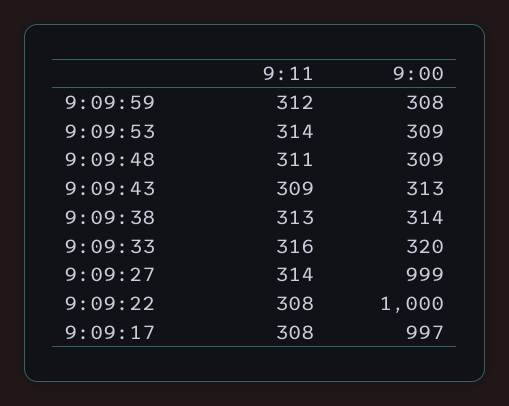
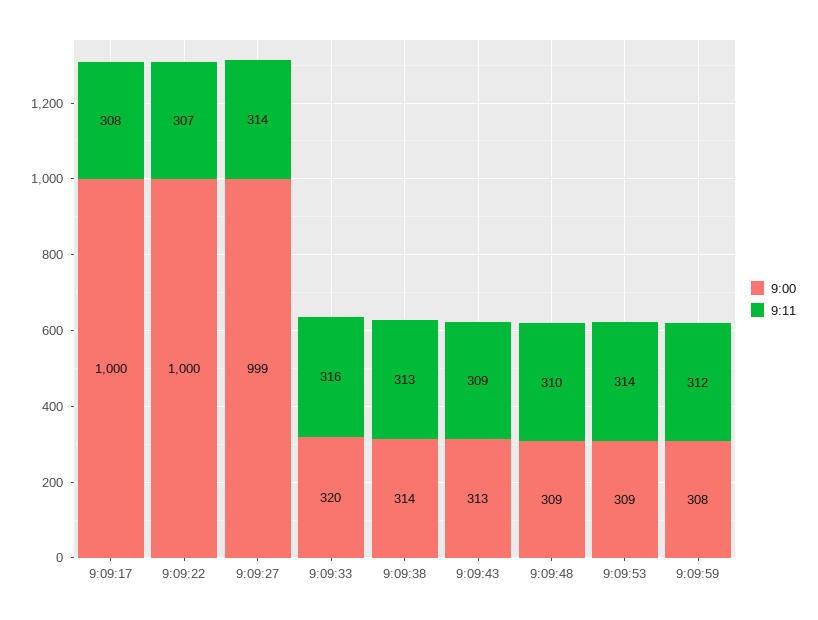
9:11, 9:09:48: 311 -> 310
9:11, 9:09:22: 308 -> 307
9:00, 9:09:17: 997 -> 1000

